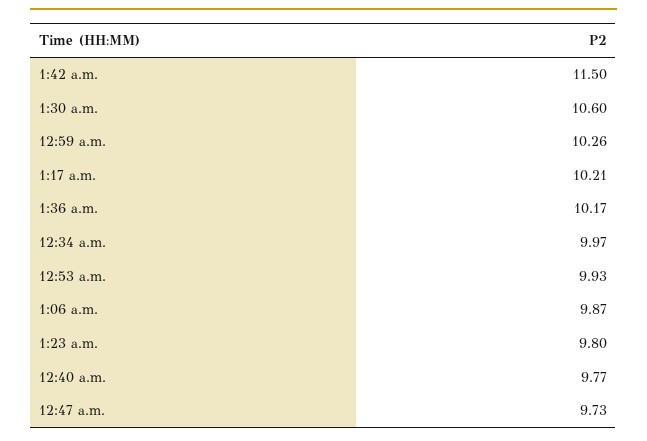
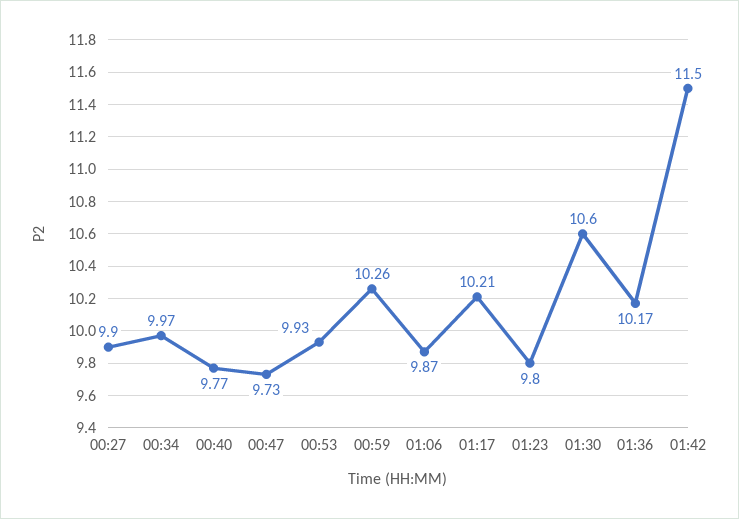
00:27: none -> 9.9

